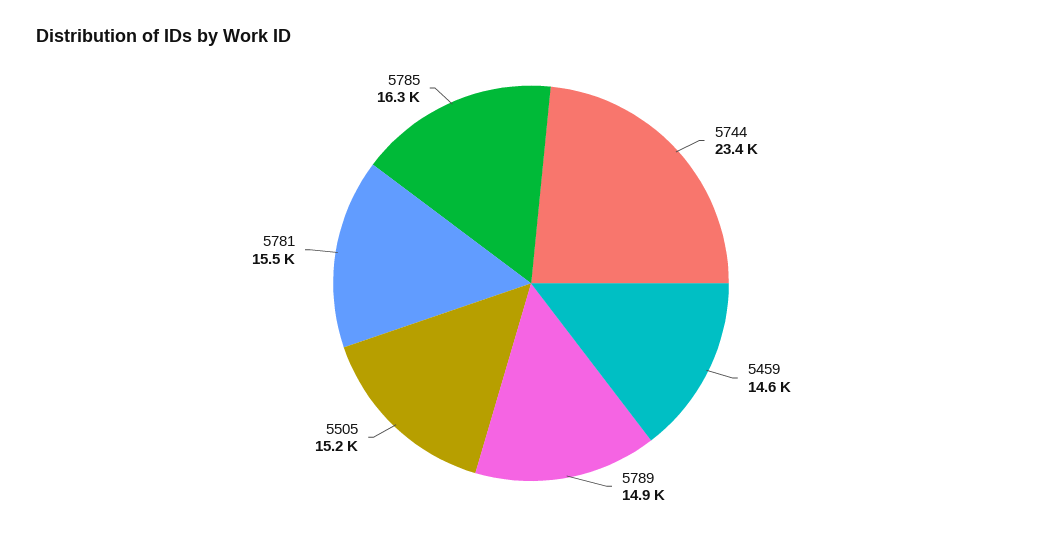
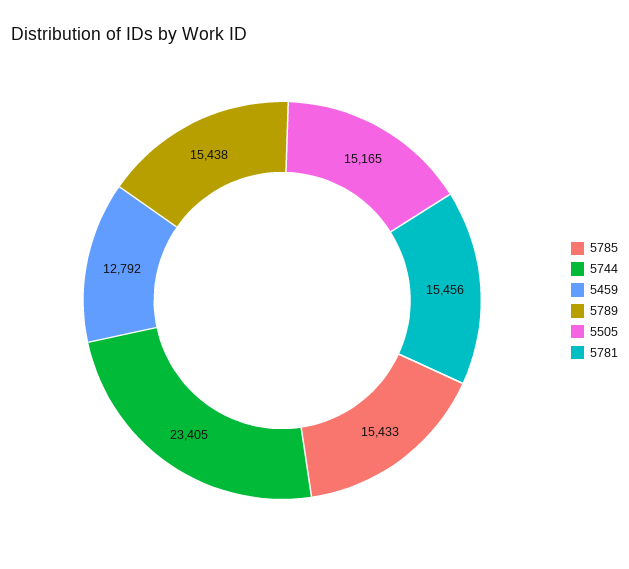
5459: 14600 -> 12792
5789: 14900 -> 15438
5785: 16300 -> 15433

